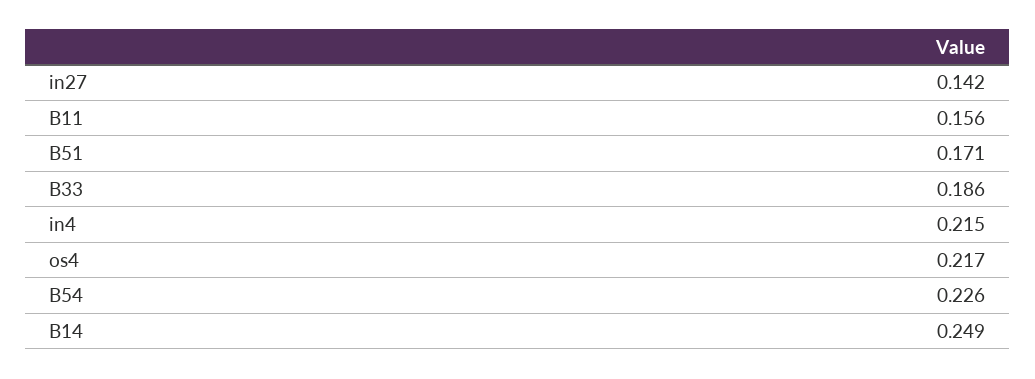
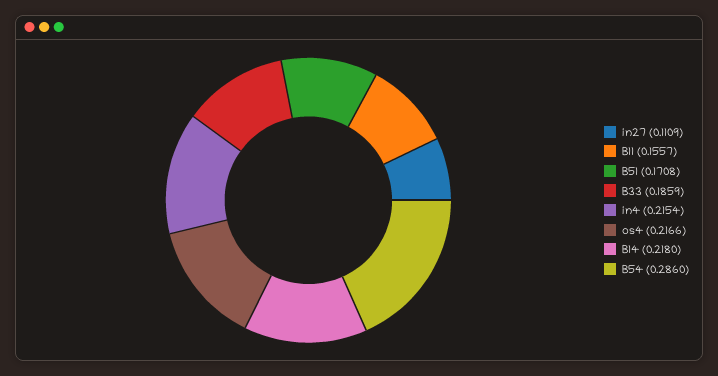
in27: 0.142 -> 0.1109
B54: 0.226 -> 0.286
B14: 0.249 -> 0.218

